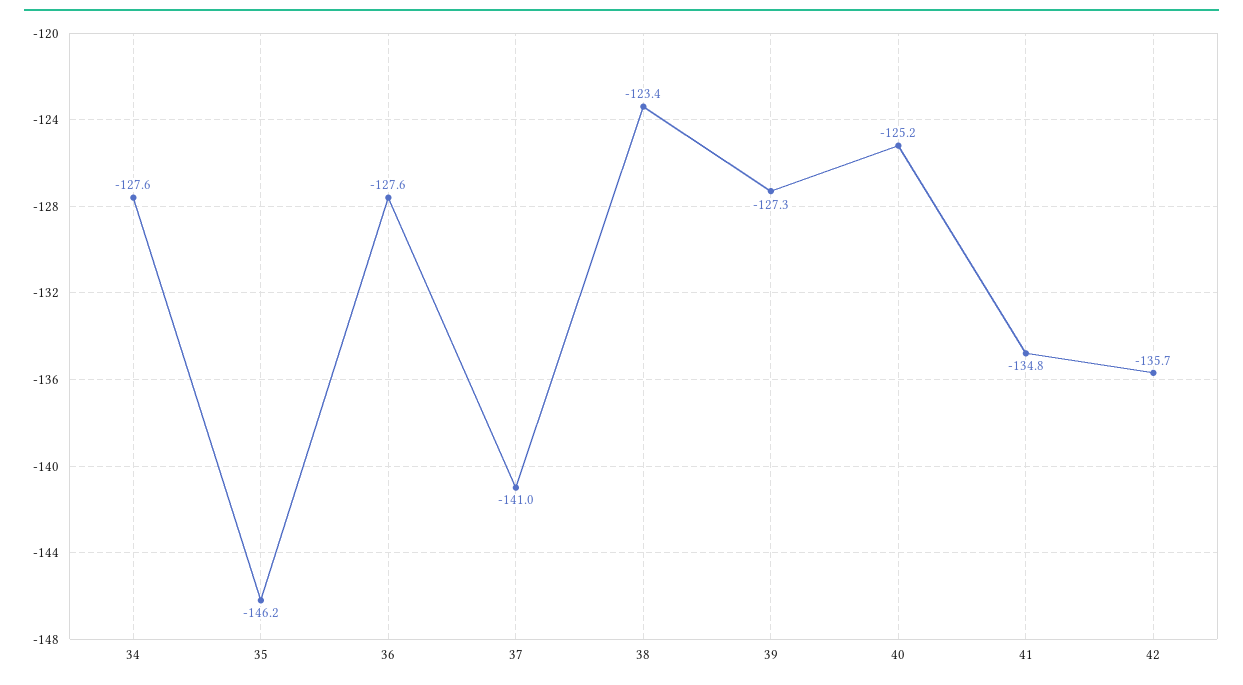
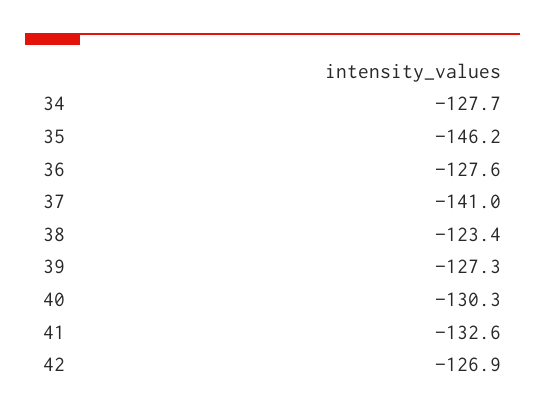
34: -127.6 -> -127.7
40: -125.2 -> -130.3
41: -134.8 -> -132.6
42: -135.7 -> -126.9

